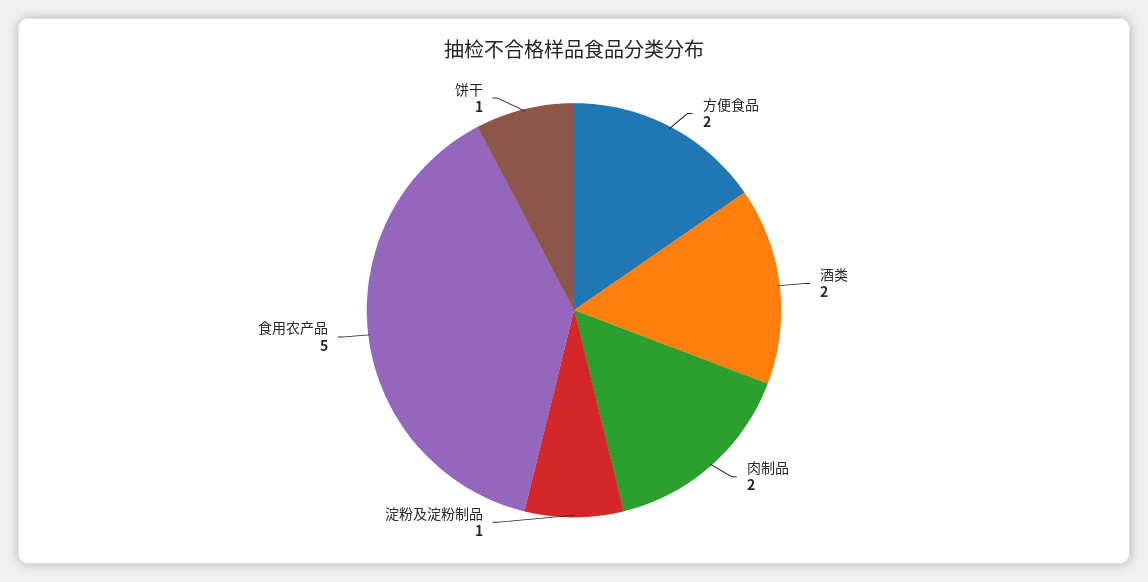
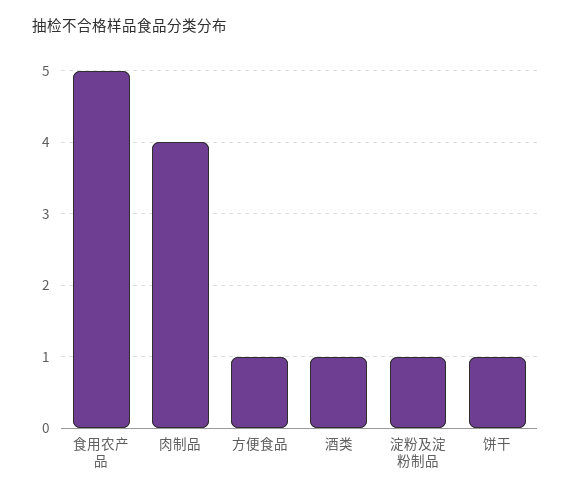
方便食品: 2 -> 1
酒类: 2 -> 1
肉制品: 2 -> 4

